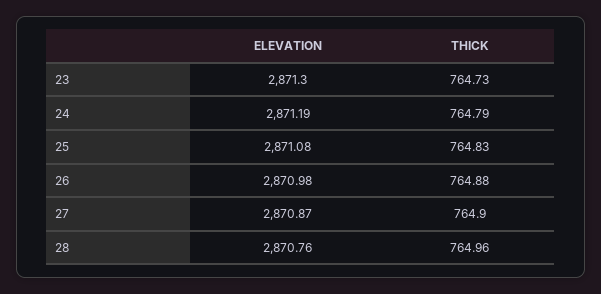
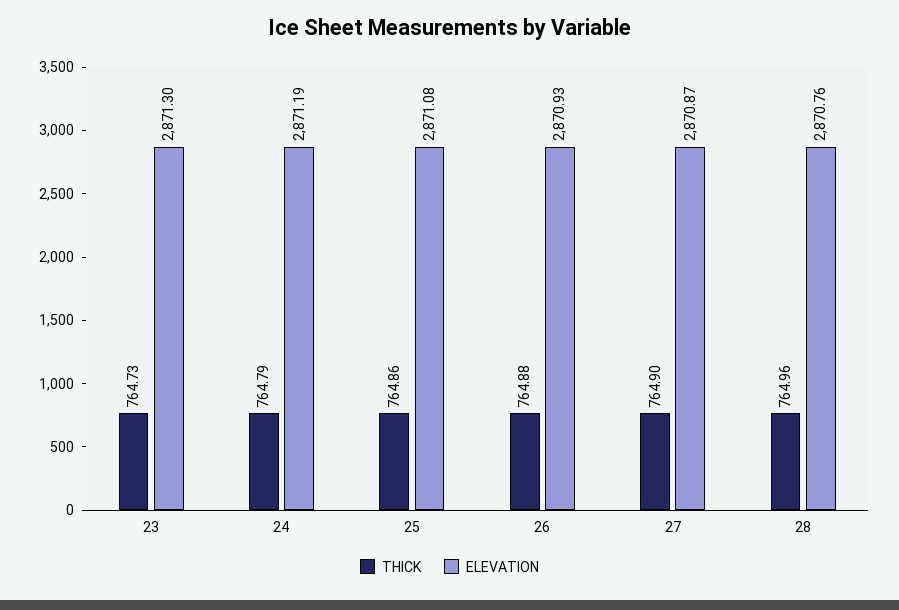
THICK, 25: 764.83 -> 764.86
ELEVATION, 26: 2870.98 -> 2870.93

